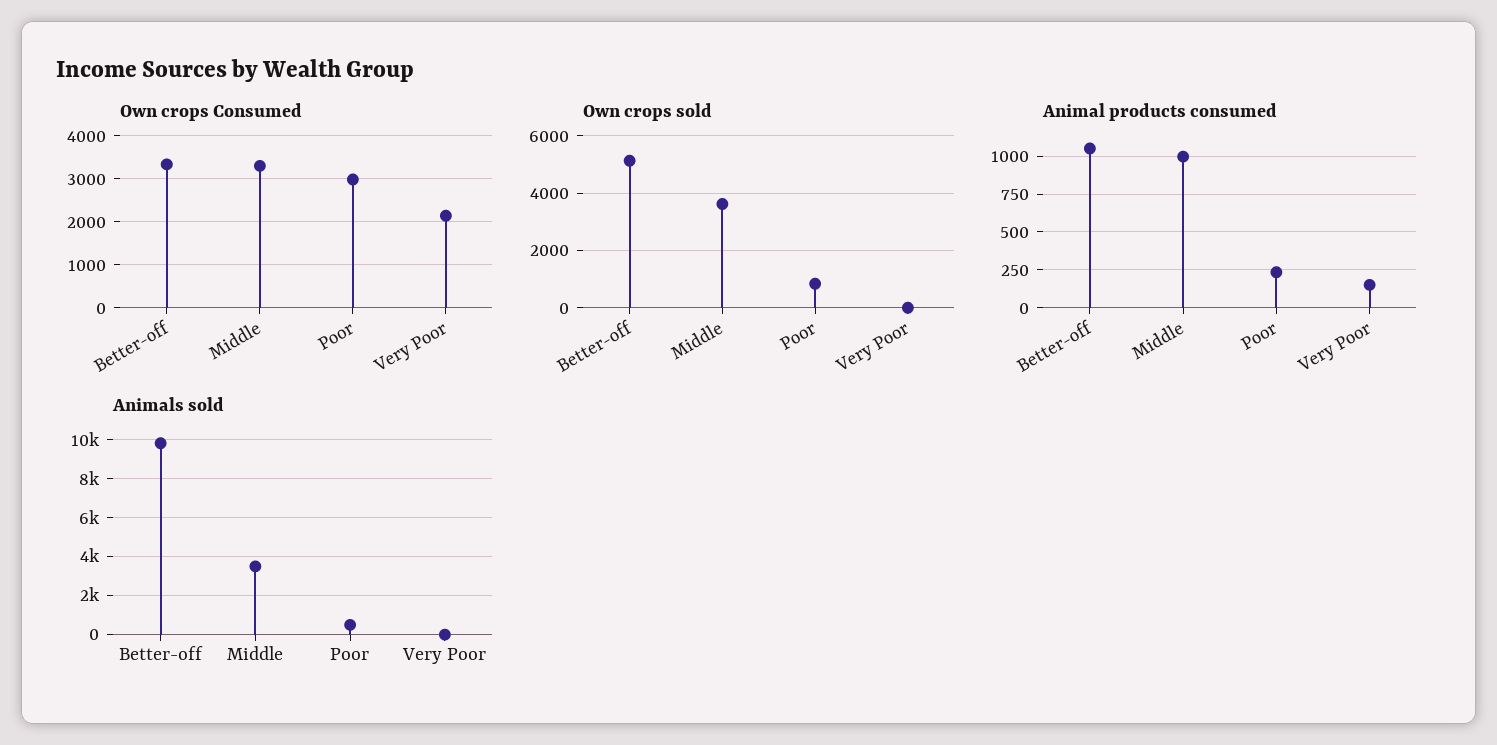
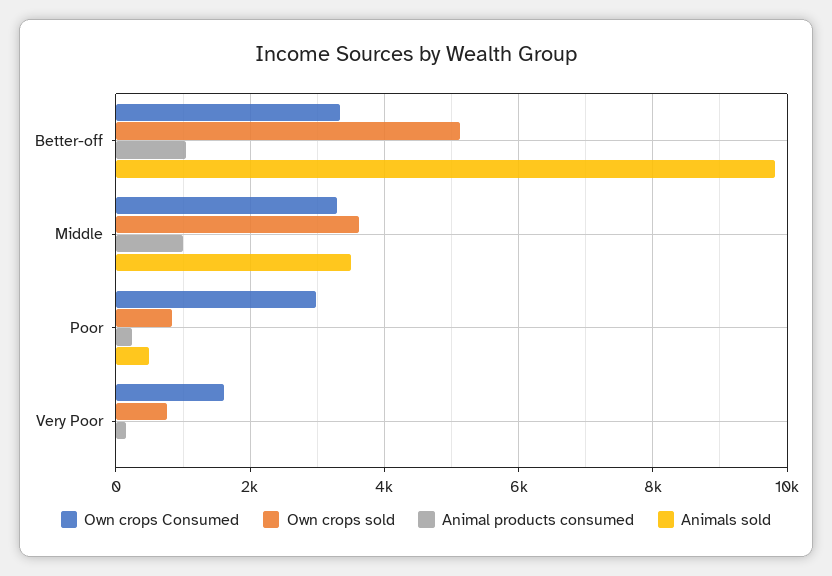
Own crops Consumed, Very Poor: 2200 -> 1600
Own crops sold, Very Poor: 0 -> 800

